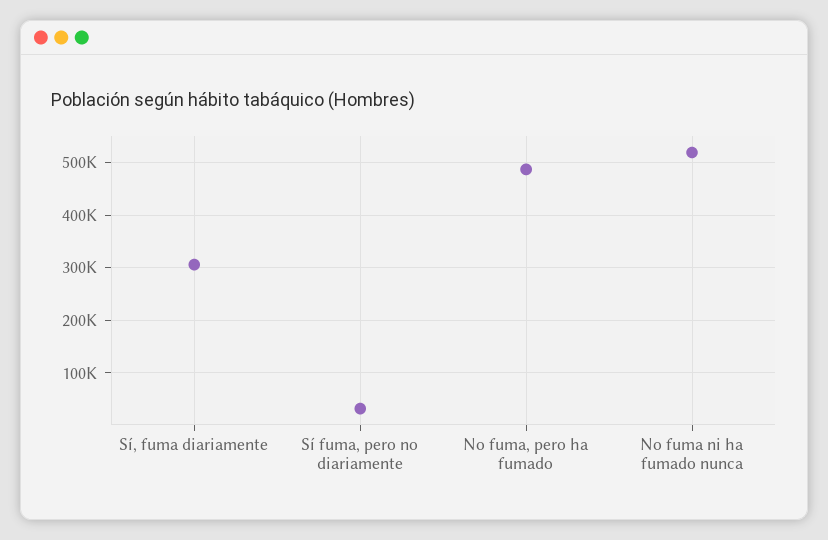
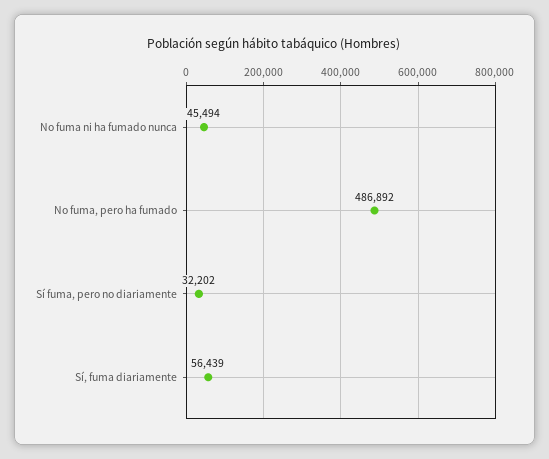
Sí, fuma diariamente: 300000 -> 56439
No fuma ni ha fumado nunca: 520000 -> 45494

